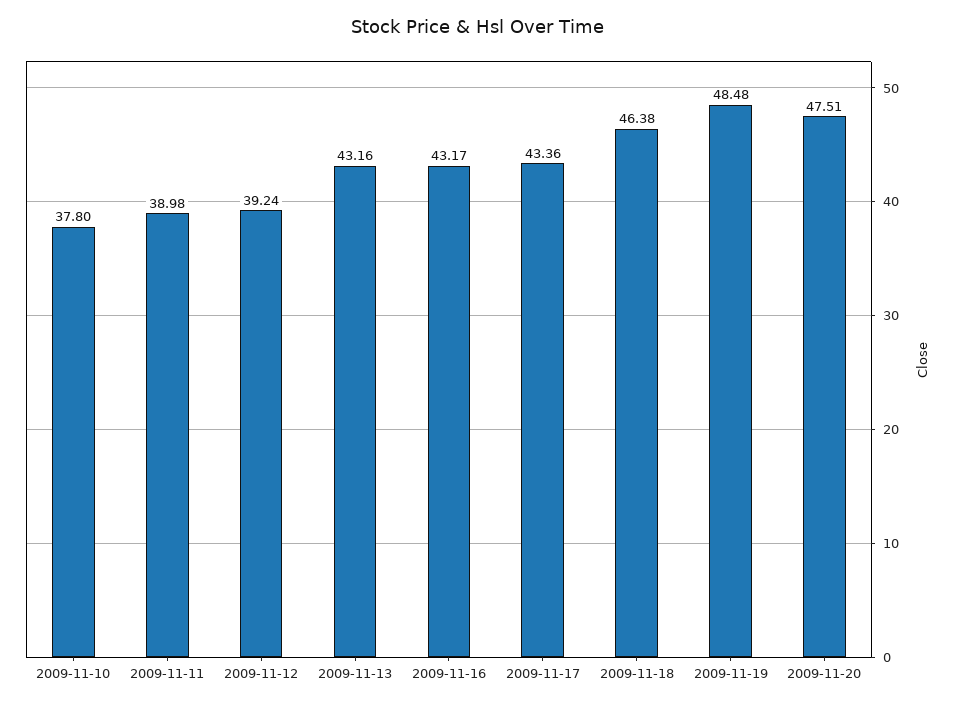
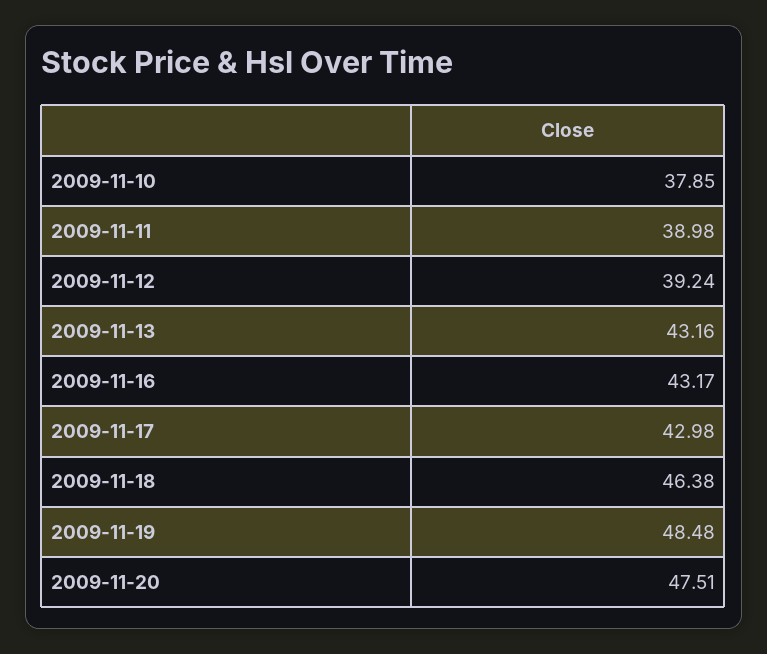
2009-11-10: 37.8 -> 37.85
2009-11-17: 43.36 -> 42.98

